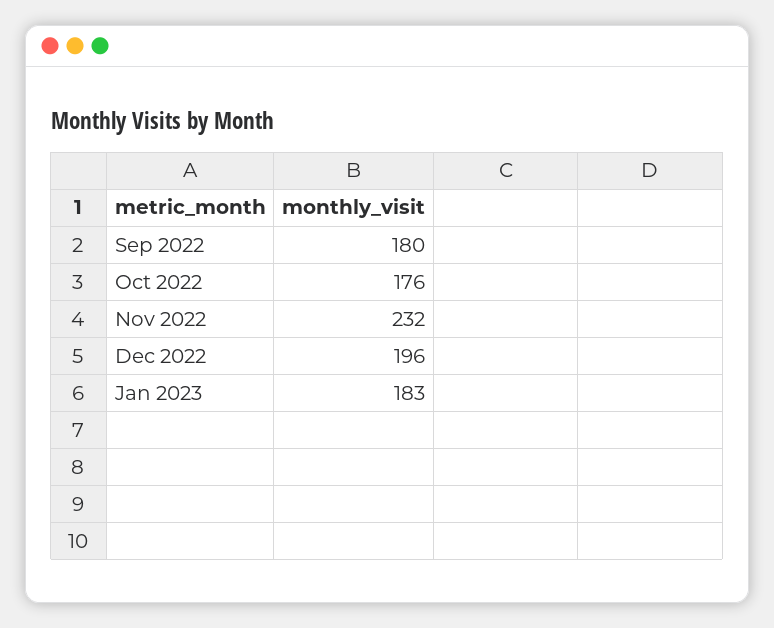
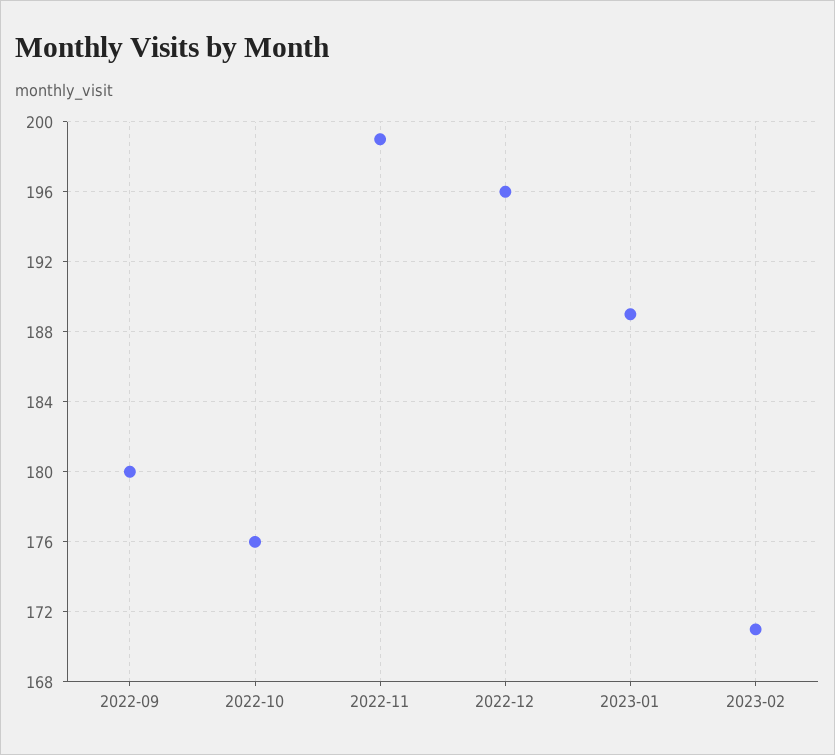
Nov 2022: 232 -> 199
Jan 2023: 183 -> 189
2023-02: none -> 171

